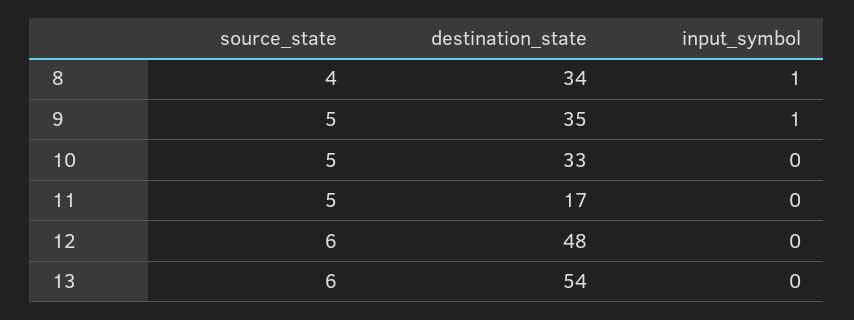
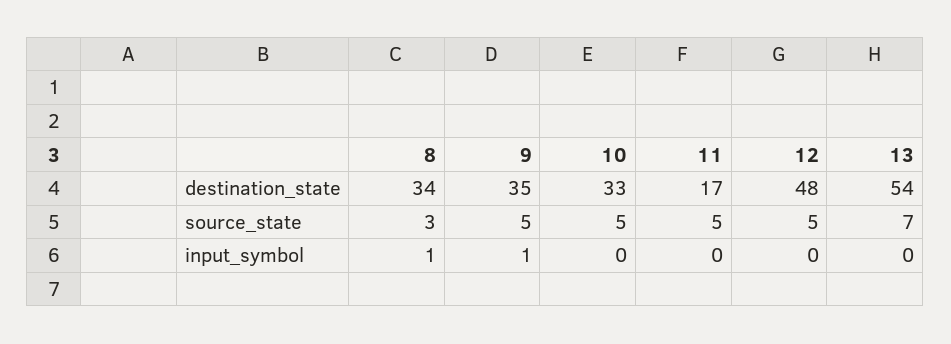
source_state, 8: 4 -> 3
source_state, 12: 6 -> 5
source_state, 13: 6 -> 7

